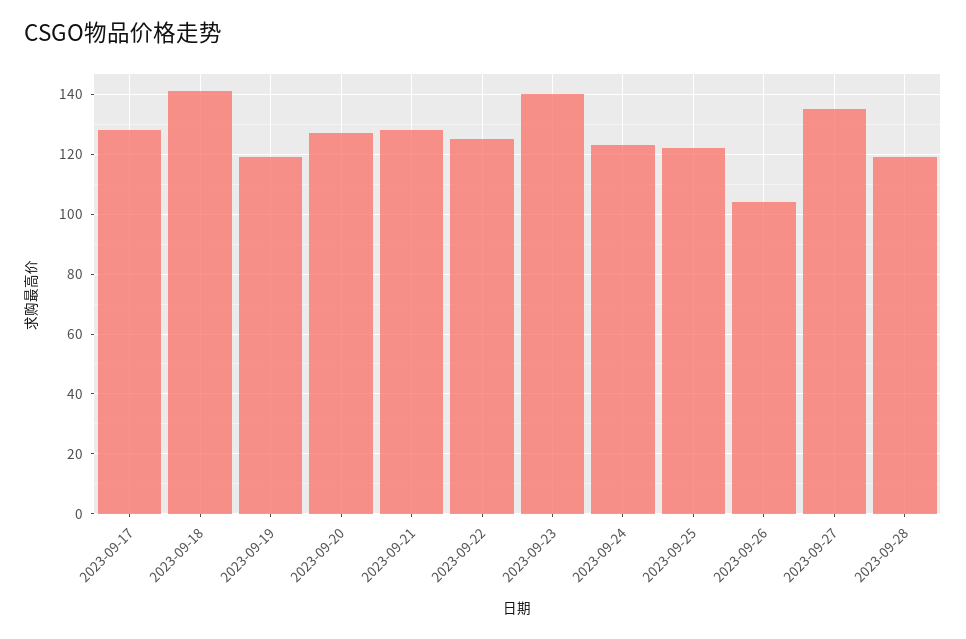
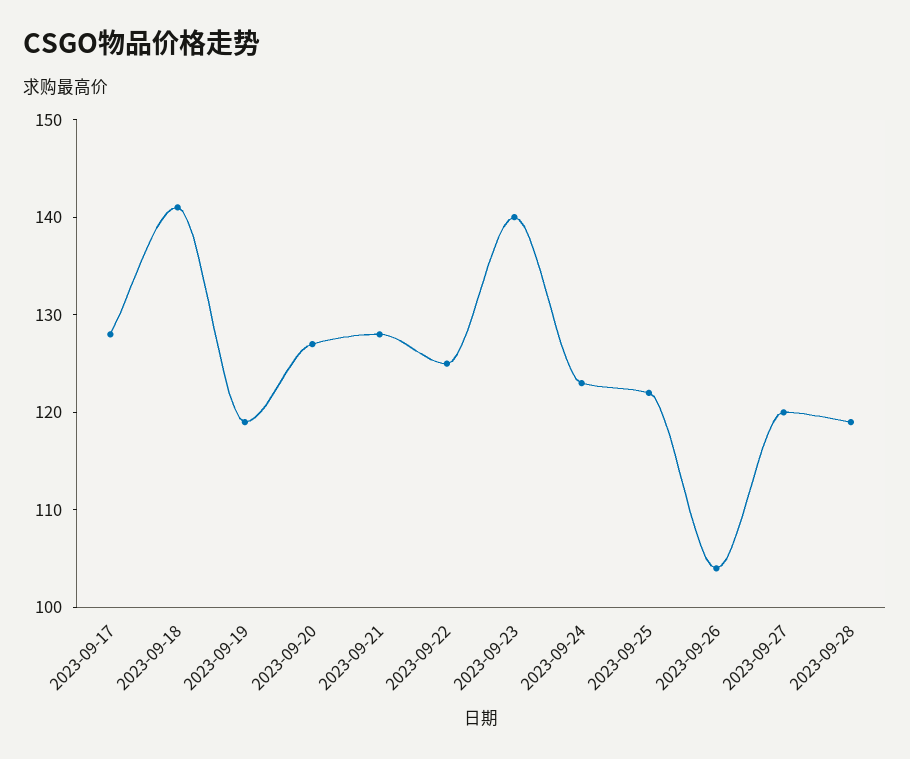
2023-09-27: 135 -> 120

